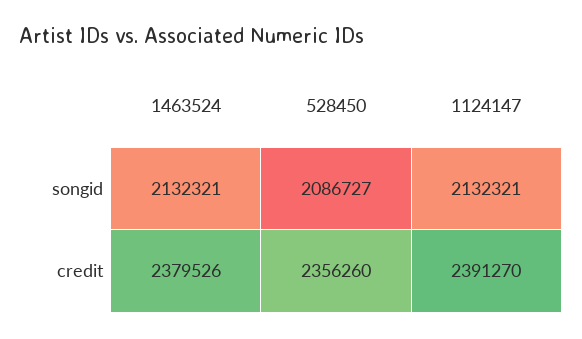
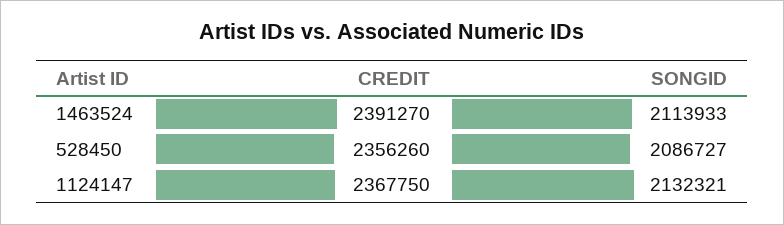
1463524, songid: 2132321 -> 2113933
1463524, credit: 2379526 -> 2391270
1124147, credit: 2391270 -> 2367750

